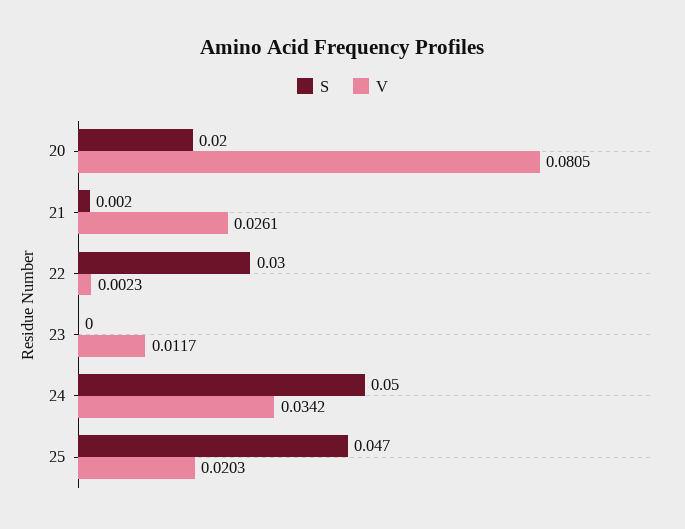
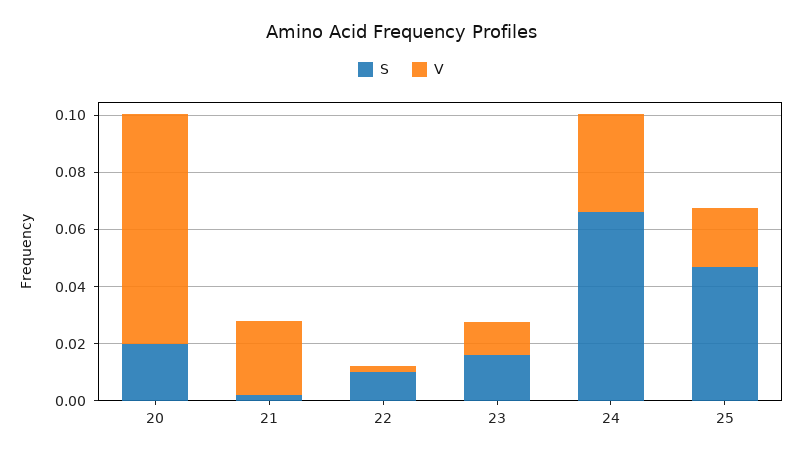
S, 22: 0.03 -> 0.01
S, 23: 0 -> 0.015
S, 24: 0.05 -> 0.065

